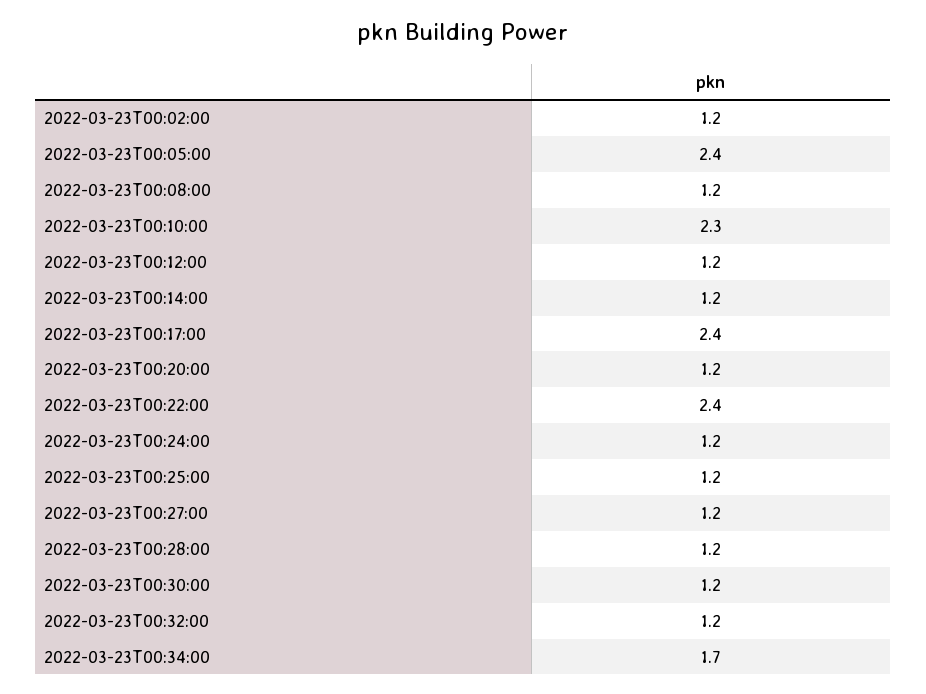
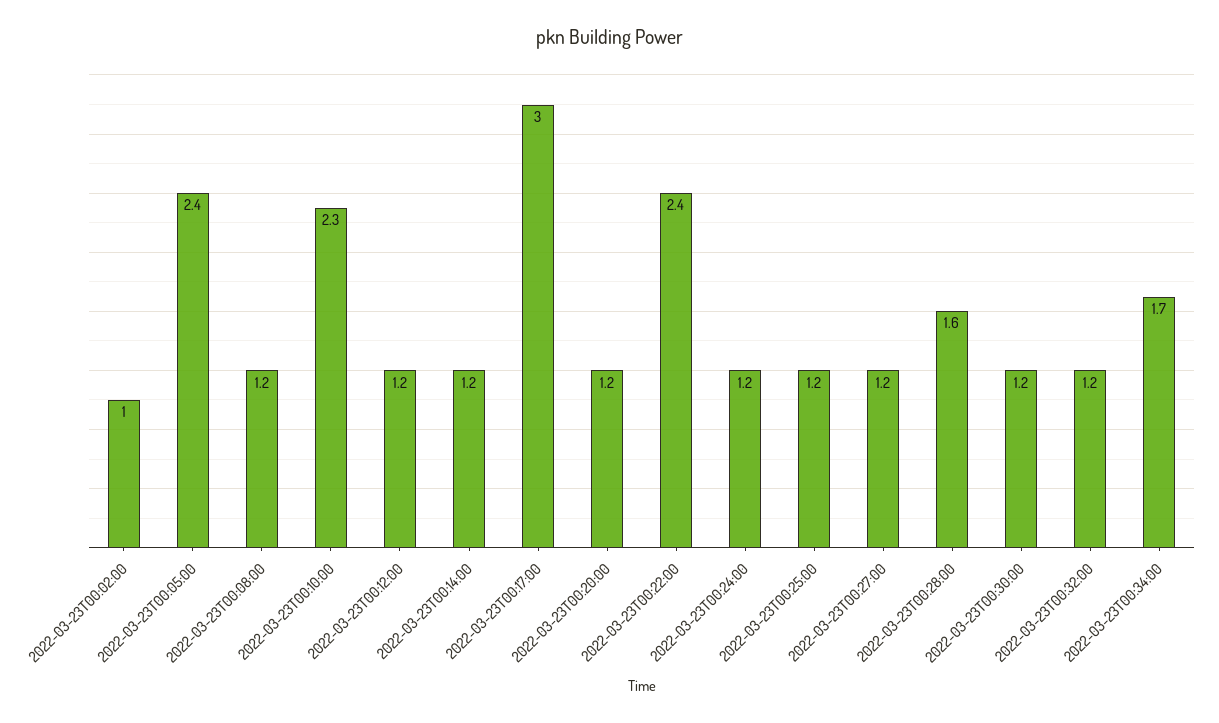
2022-03-23T00:02:00: 1.2 -> 1
2022-03-23T00:17:00: 2.4 -> 3
2022-03-23T00:28:00: 1.2 -> 1.6

